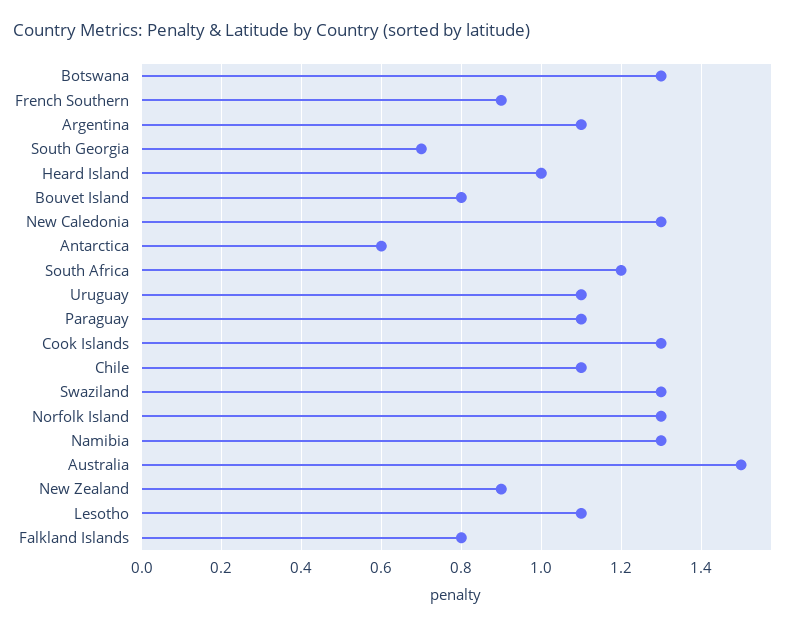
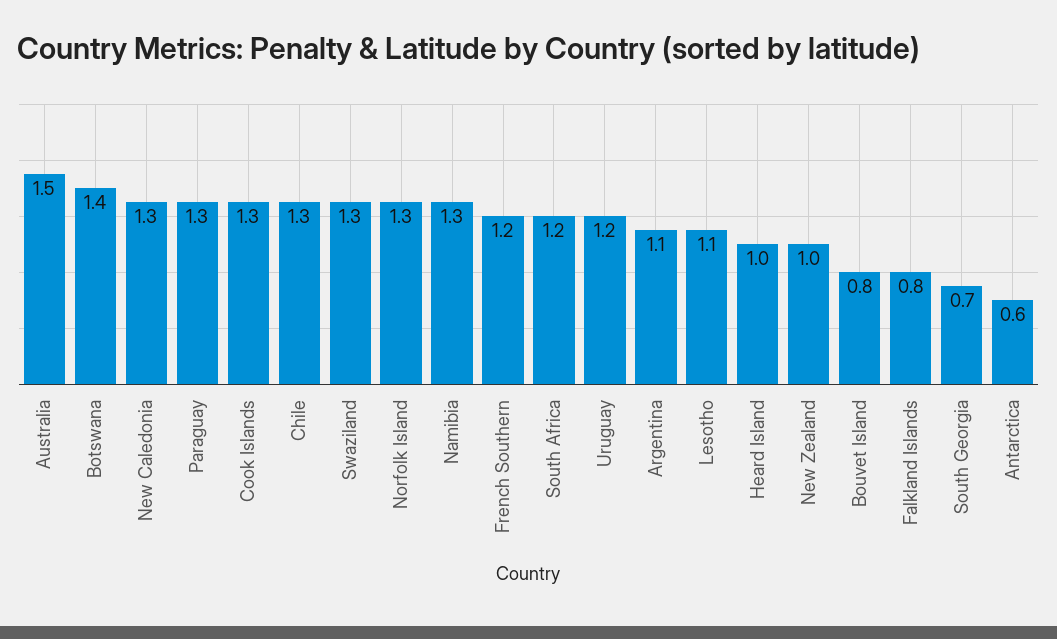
Botswana: 1.3 -> 1.4
French Southern: 0.9 -> 1.2
Uruguay: 1.1 -> 1.2
Paraguay: 1.1 -> 1.3
Chile: 1.1 -> 1.3
New Zealand: 0.9 -> 1

